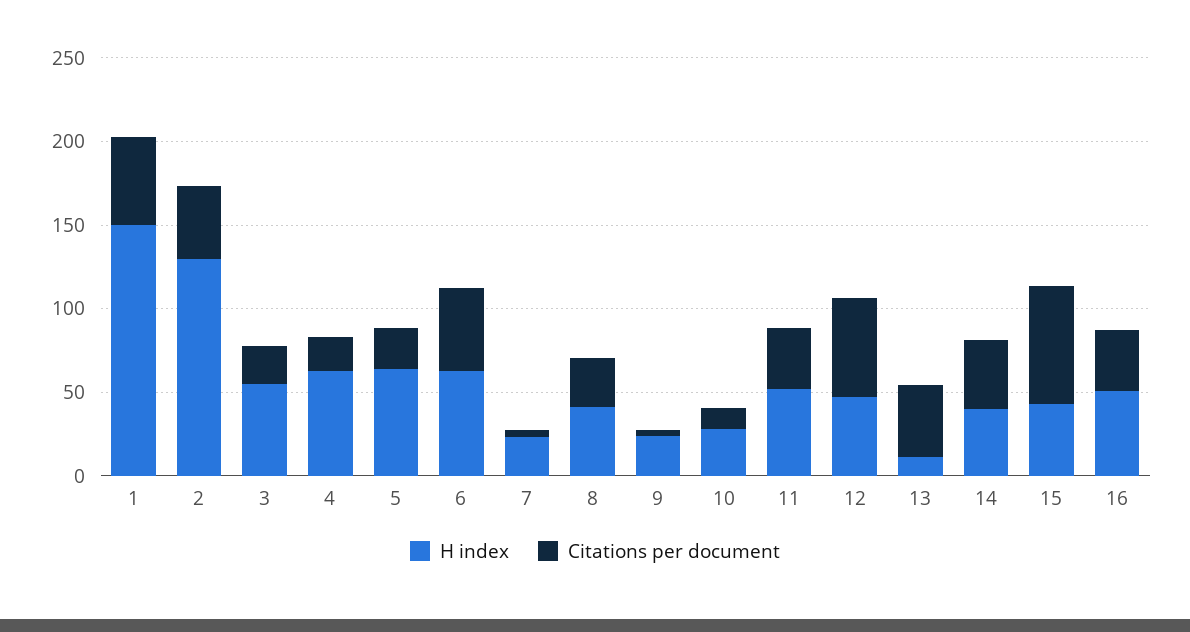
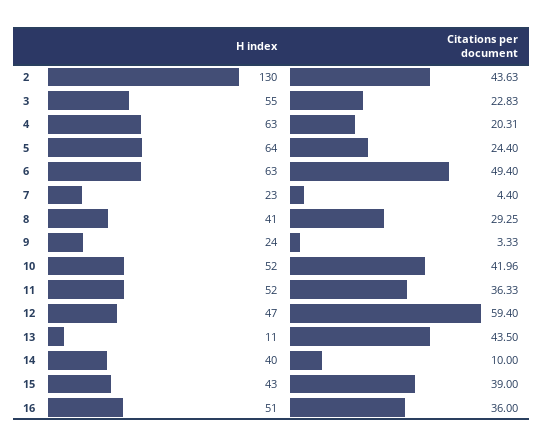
H index, 1: 150 -> none
Citations per document, 1: 50 -> none
H index, 10: 30 -> 52
Citations per document, 10: 10 -> 41.96
Citations per document, 14: 40 -> 10
Citations per document, 15: 70 -> 39

